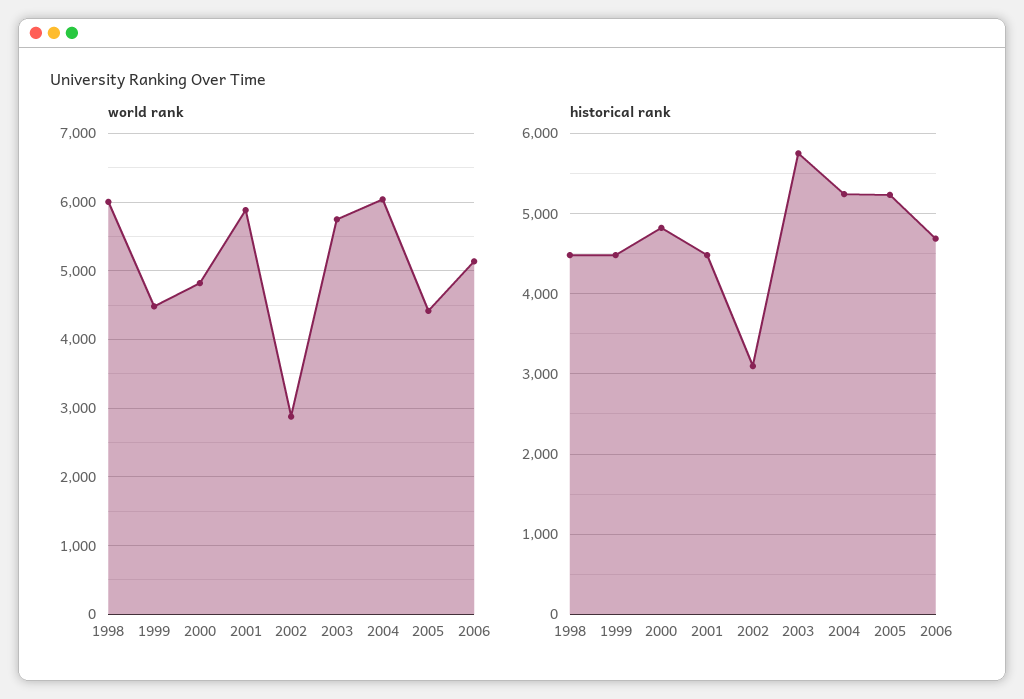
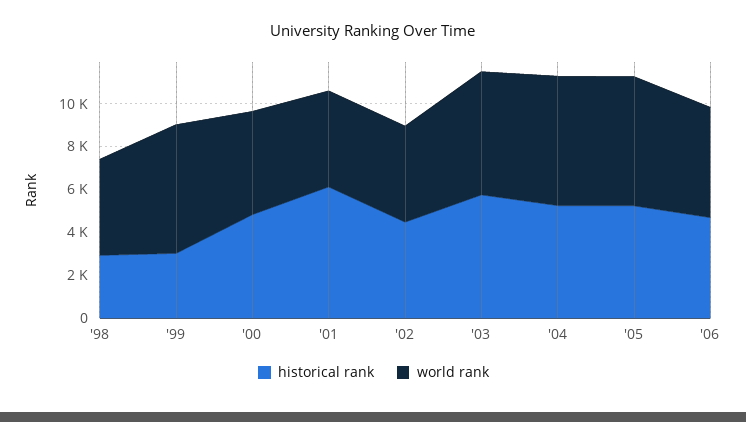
world rank, 1998: 6000 -> 4500
world rank, 1999: 4500 -> 6000
world rank, 2001: 5900 -> 4500
world rank, 2002: 2900 -> 4500
world rank, 2005: 4400 -> 6000
historical rank, 1998: 4500 -> 3000
historical rank, 1999: 4500 -> 3000
historical rank, 2001: 4500 -> 6000
historical rank, 2002: 3100 -> 4500

